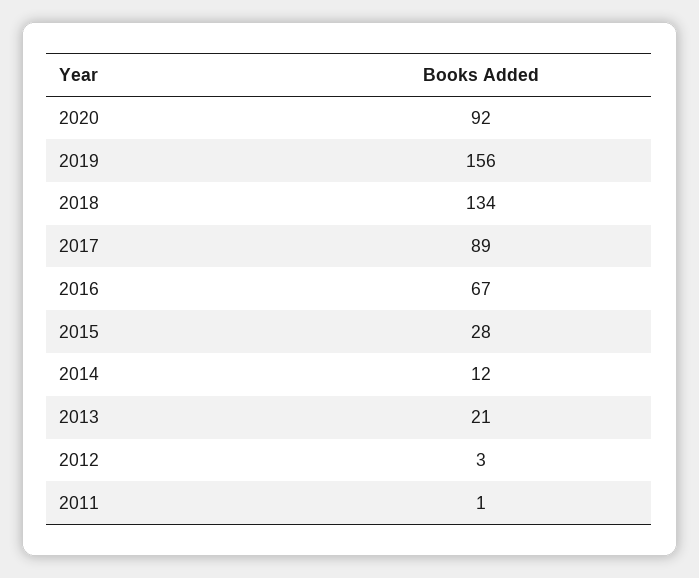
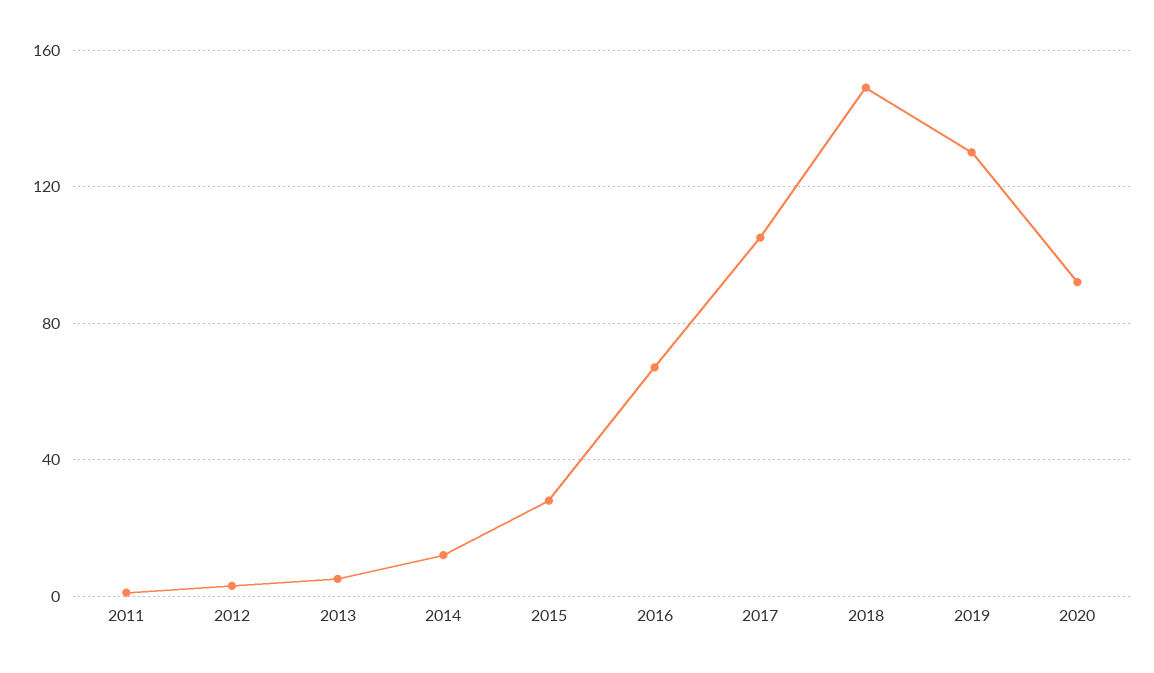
2019: 156 -> 130
2018: 134 -> 150
2017: 89 -> 105
2013: 21 -> 5

